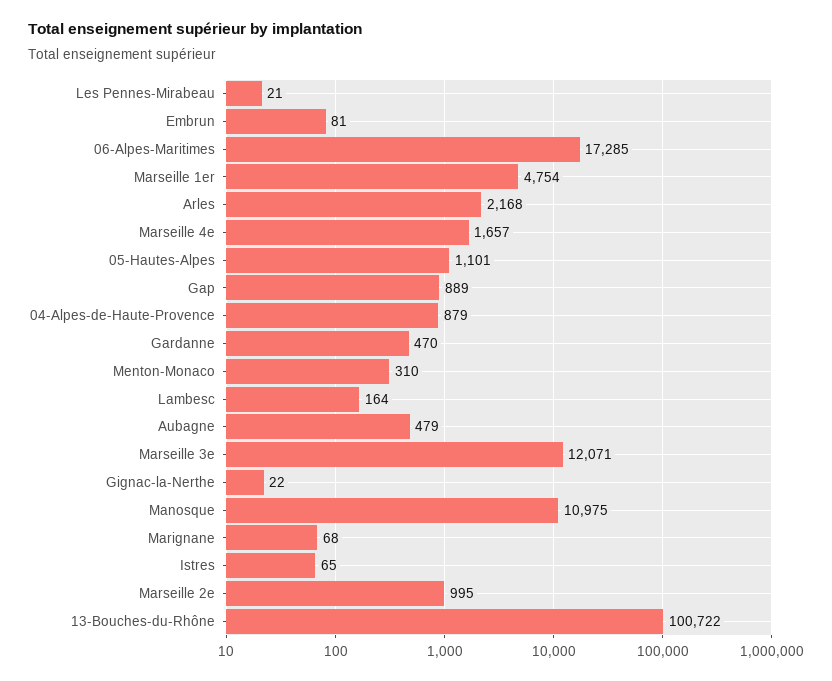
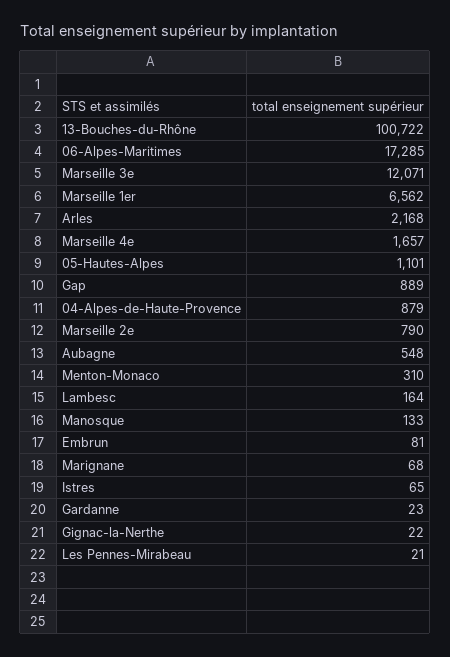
Marseille 1er: 4754 -> 6562
Gardanne: 470 -> 23
Aubagne: 479 -> 548
Manosque: 10975 -> 133
Marseille 2e: 995 -> 790

